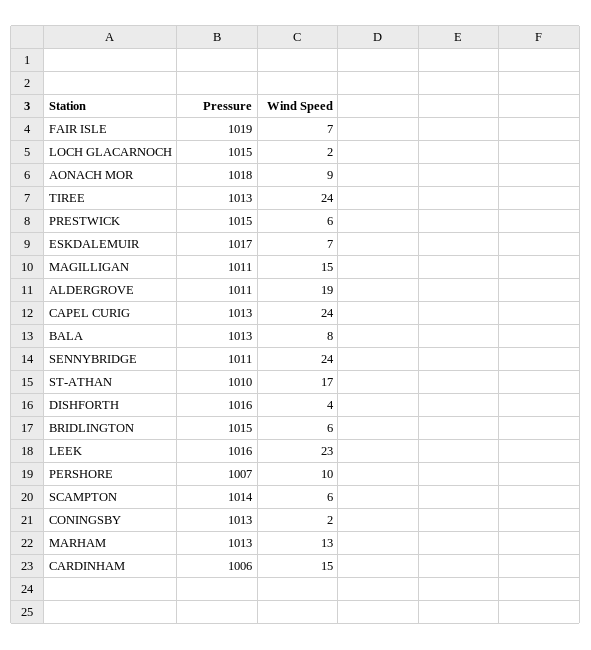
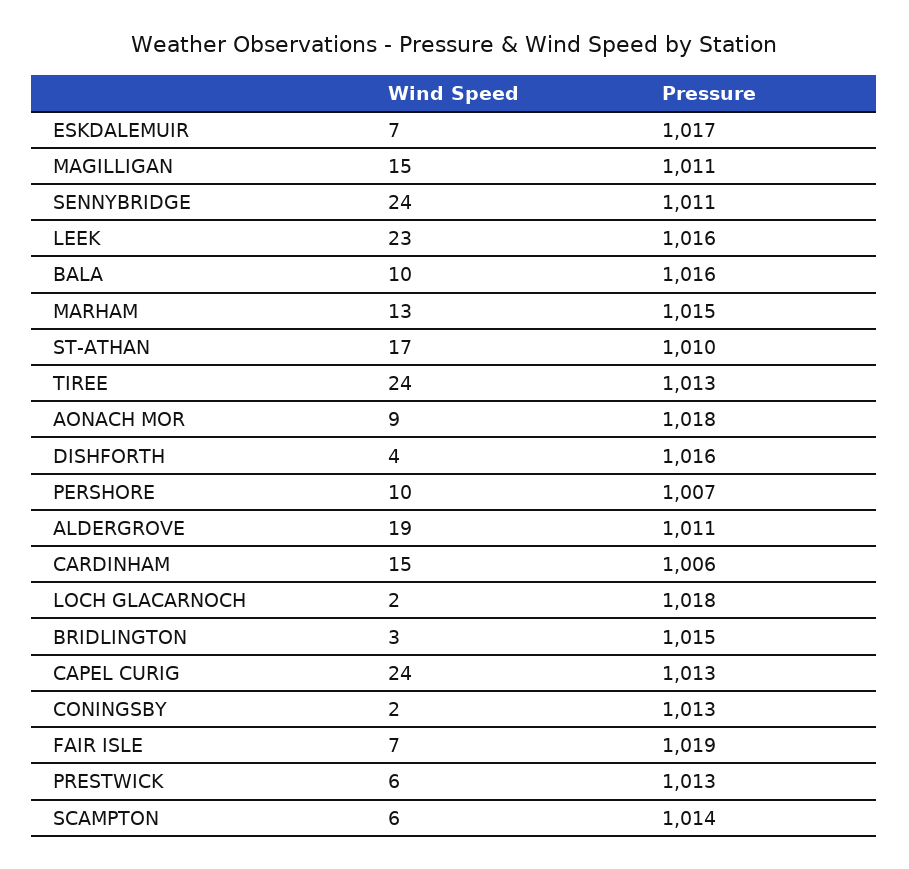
Pressure, LOCH GLACARNOCH: 1015 -> 1018
Pressure, PRESTWICK: 1015 -> 1013
Pressure, BALA: 1013 -> 1016
Wind Speed, BALA: 8 -> 10
Wind Speed, BRIDLINGTON: 6 -> 3
Pressure, MARHAM: 1013 -> 1015

